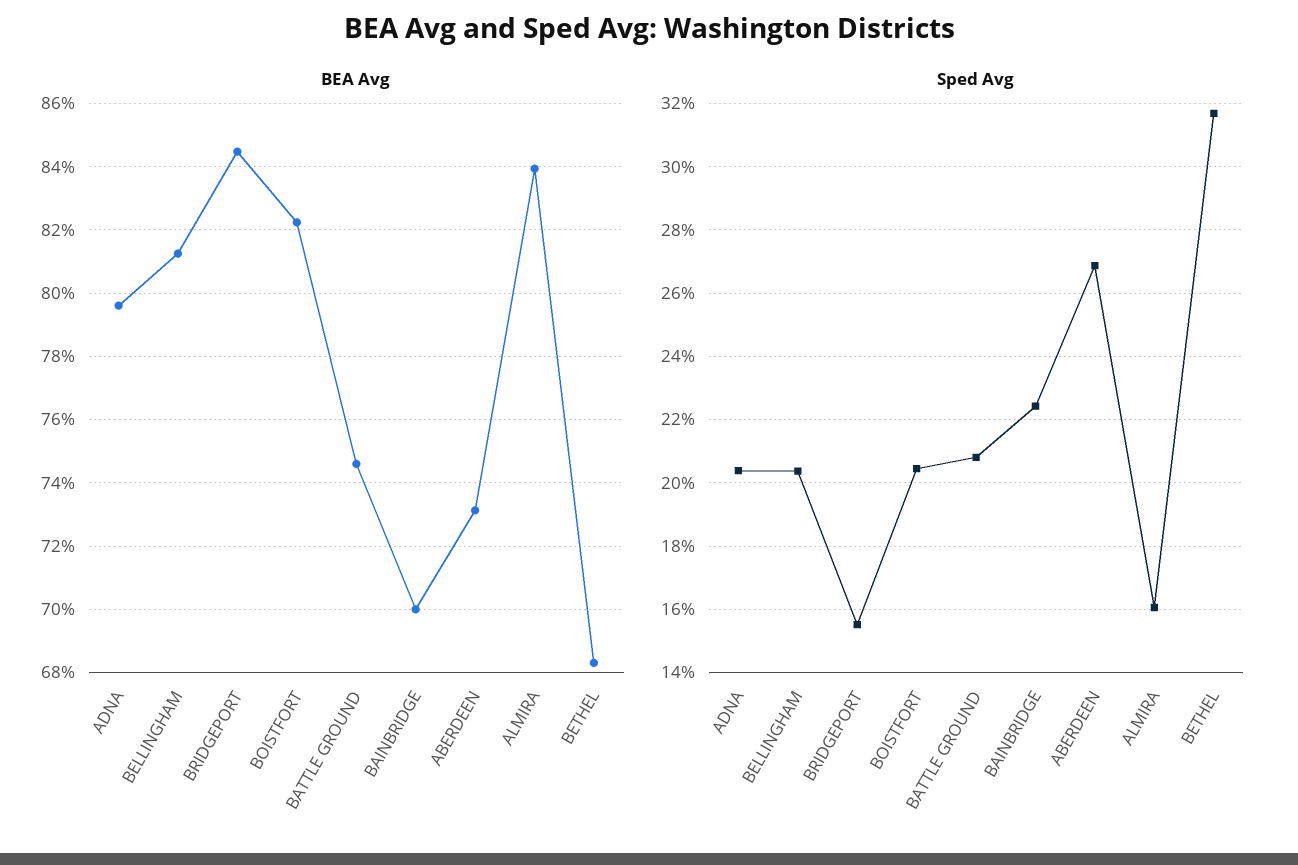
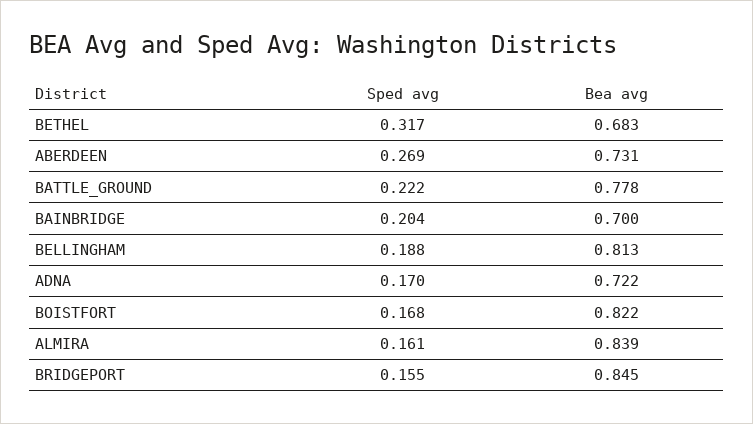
BEA Avg, ADNA: 0.796 -> 0.722
BEA Avg, BATTLE GROUND: 0.746 -> 0.778
Sped Avg, ADNA: 0.204 -> 0.17
Sped Avg, BELLINGHAM: 0.204 -> 0.188
Sped Avg, BOISTFORT: 0.204 -> 0.168
Sped Avg, BATTLE GROUND: 0.208 -> 0.222
Sped Avg, BAINBRIDGE: 0.224 -> 0.204

